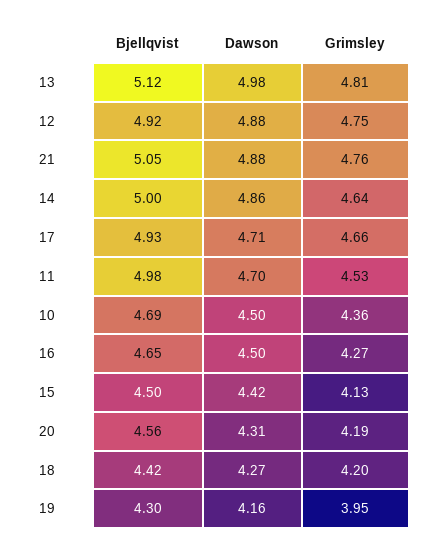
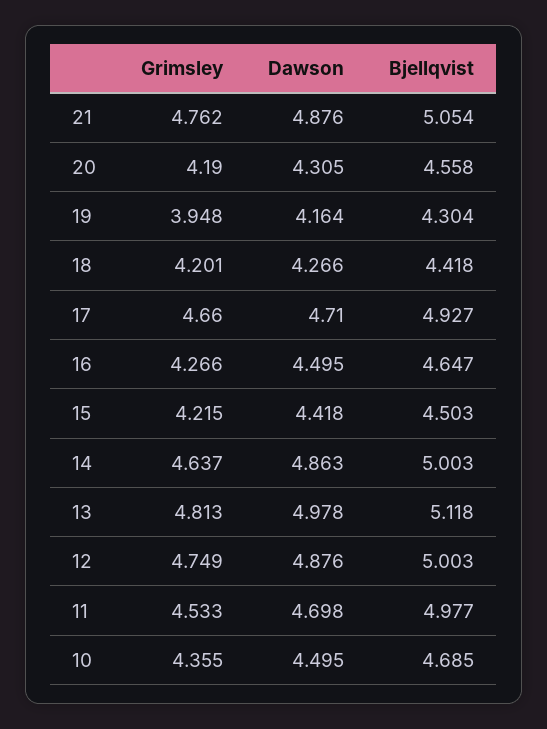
Bjellqvist, 12: 4.92 -> 5.003
Grimsley, 15: 4.13 -> 4.215

